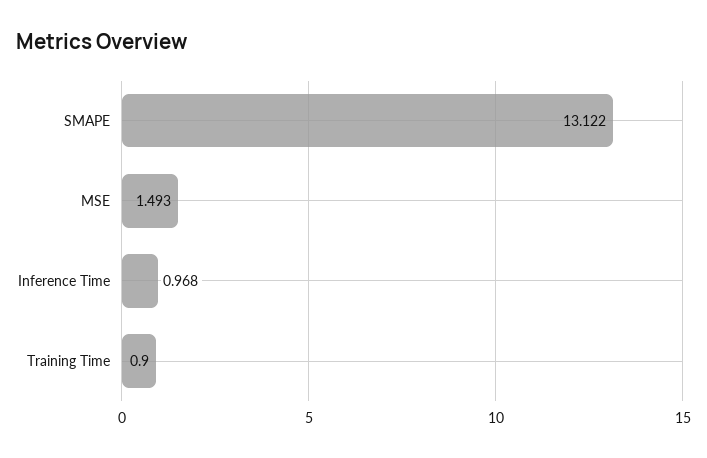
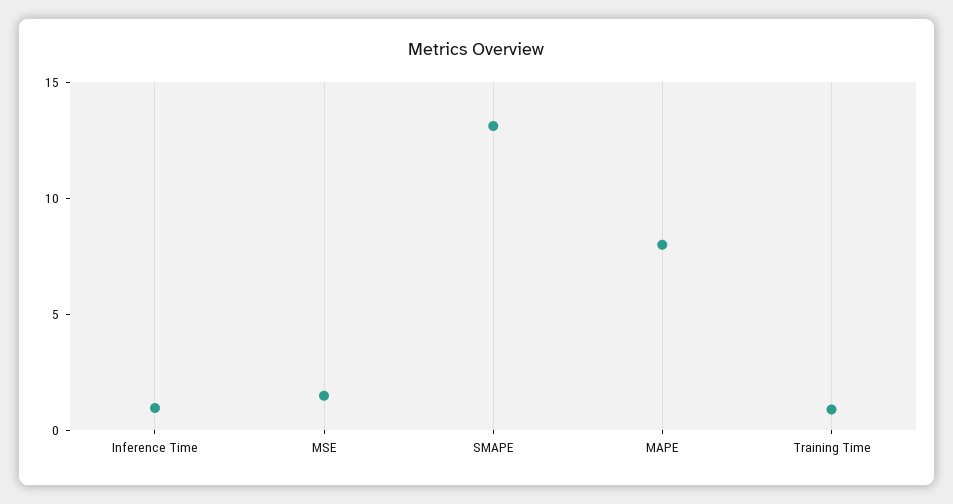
MAPE: none -> 8

